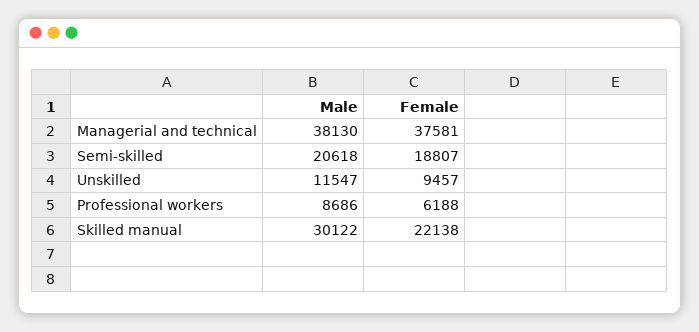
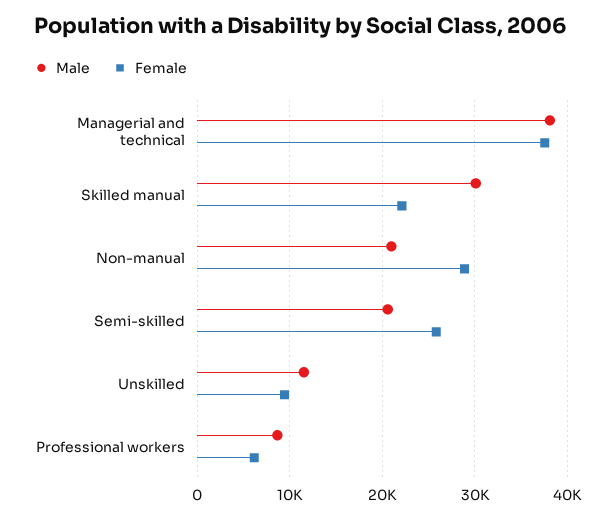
Female, Semi-skilled: 18807 -> 26000
Male, Non-manual: none -> 21000
Female, Non-manual: none -> 29000

